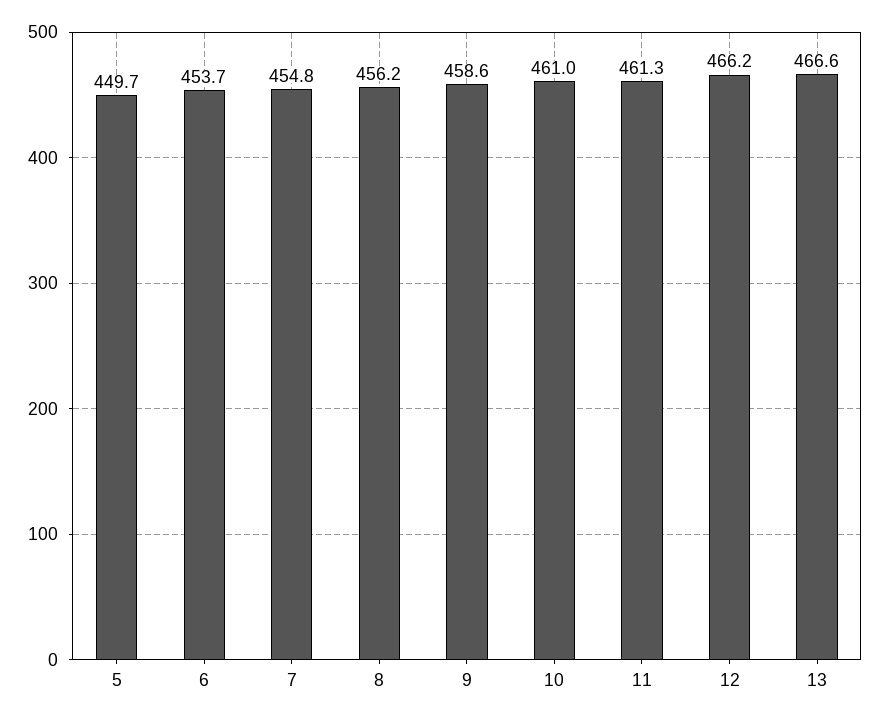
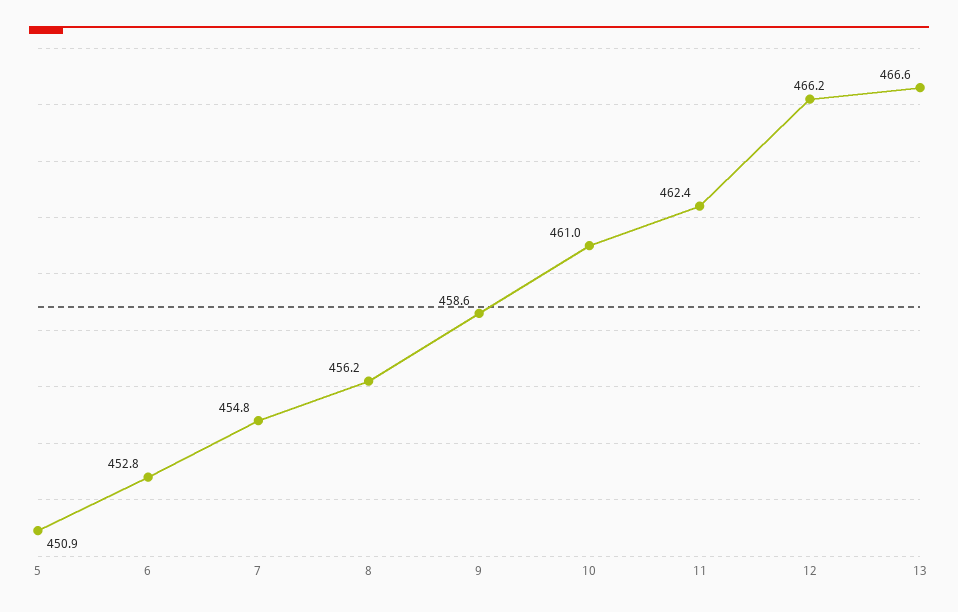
5: 449.7 -> 450.9
6: 453.7 -> 452.8
11: 461.3 -> 462.4

